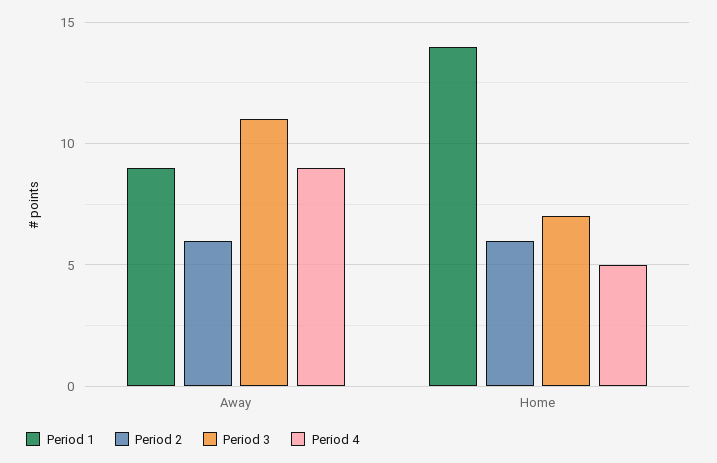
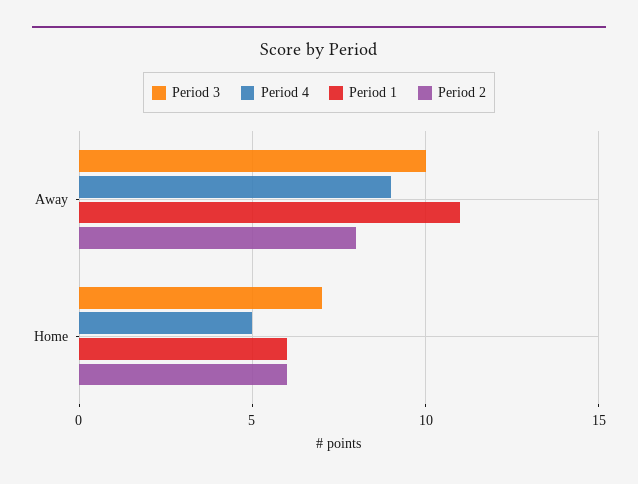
Period 1, Away: 9 -> 11
Period 2, Away: 6 -> 8
Period 3, Away: 11 -> 10
Period 1, Home: 14 -> 6

